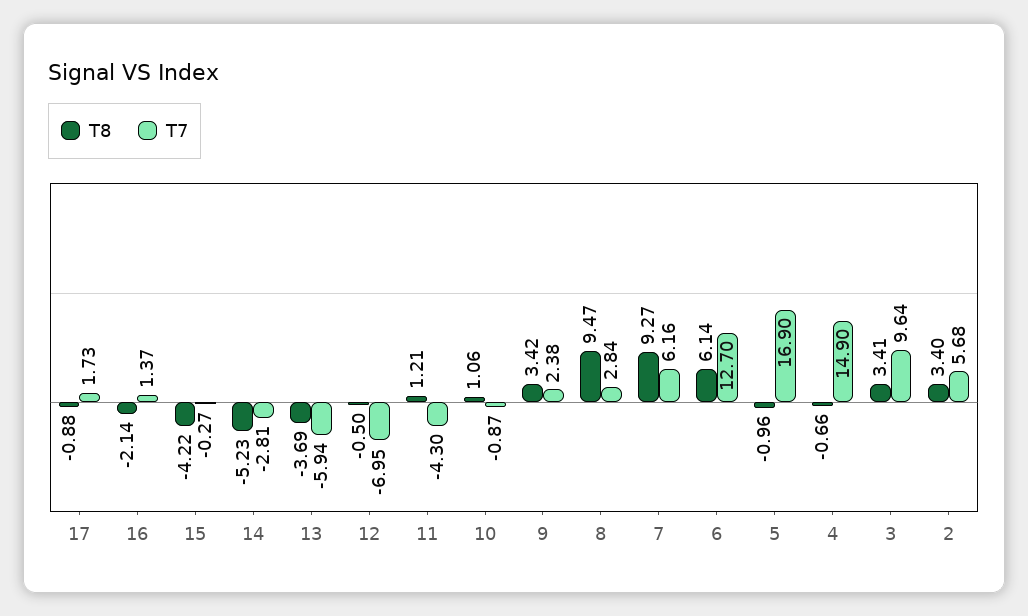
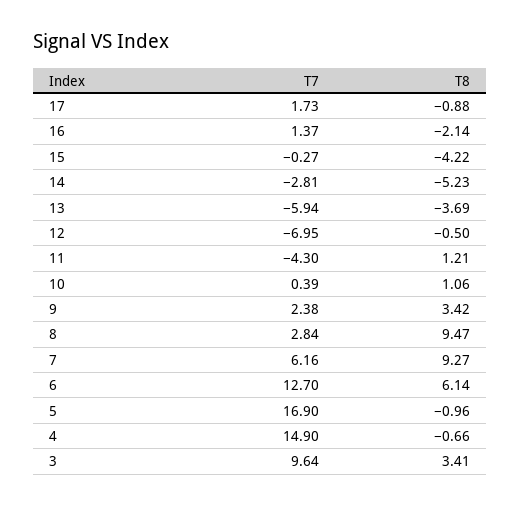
T7, 10: -0.87 -> 0.39
T8, 2: 3.4 -> none
T7, 2: 5.68 -> none

